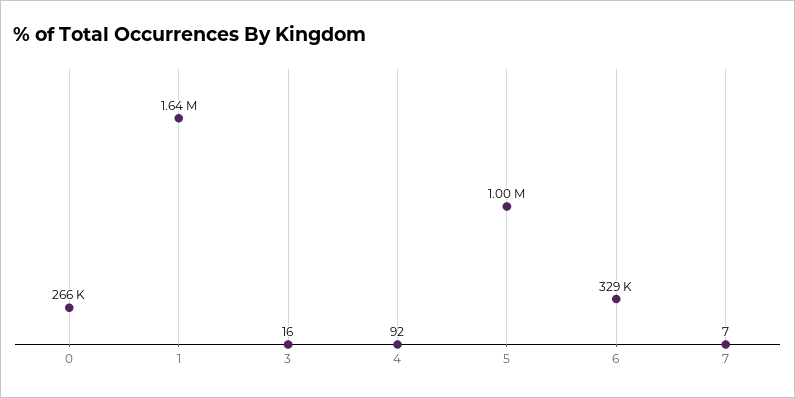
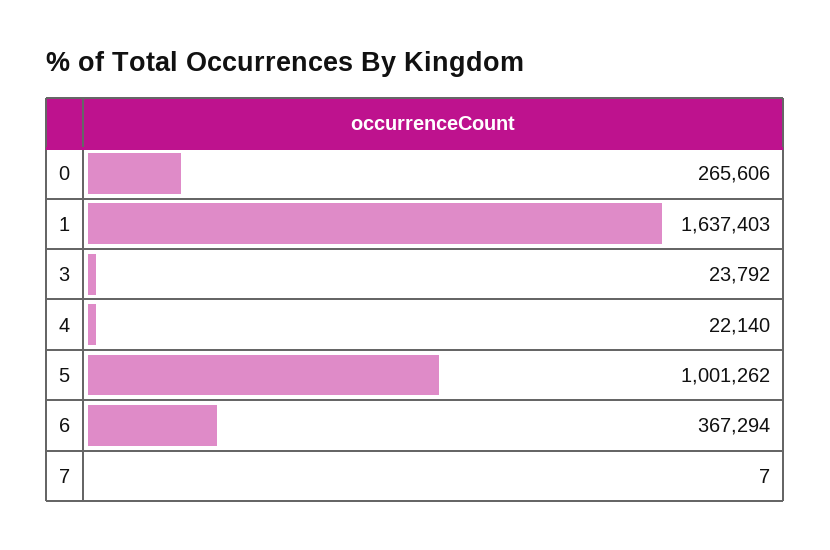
3: 16 -> 23792
4: 92 -> 22140
6: 329000 -> 367294

